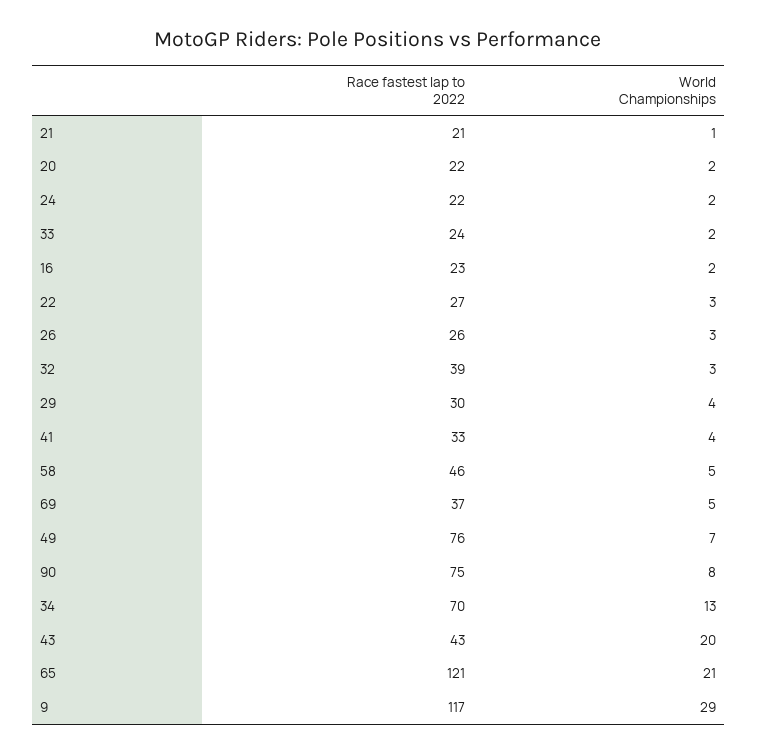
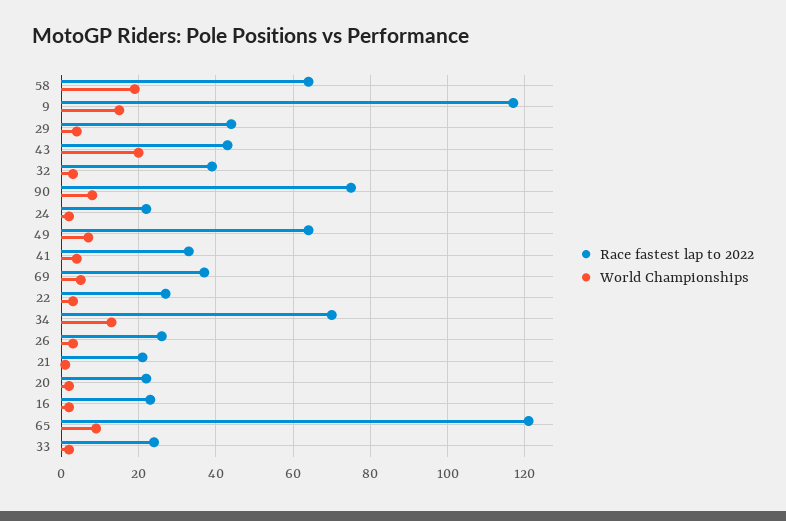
Race fastest lap to 2022, 29: 30 -> 45
Race fastest lap to 2022, 58: 46 -> 65
World Championships, 58: 5 -> 20
Race fastest lap to 2022, 49: 76 -> 65
World Championships, 65: 21 -> 10
World Championships, 9: 29 -> 15

